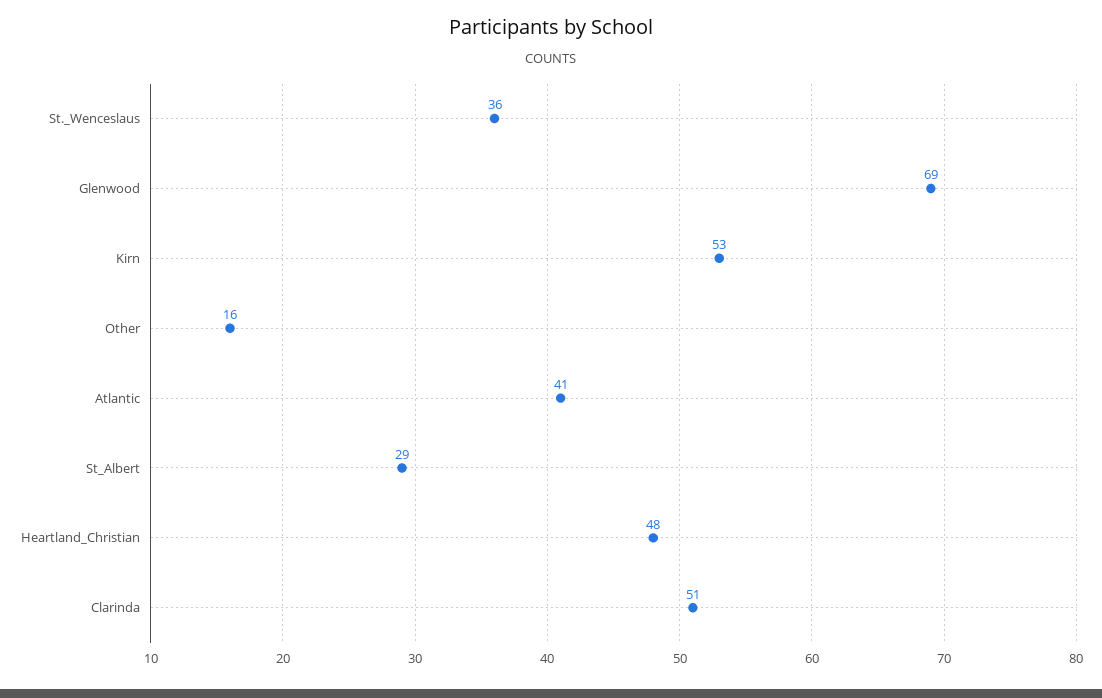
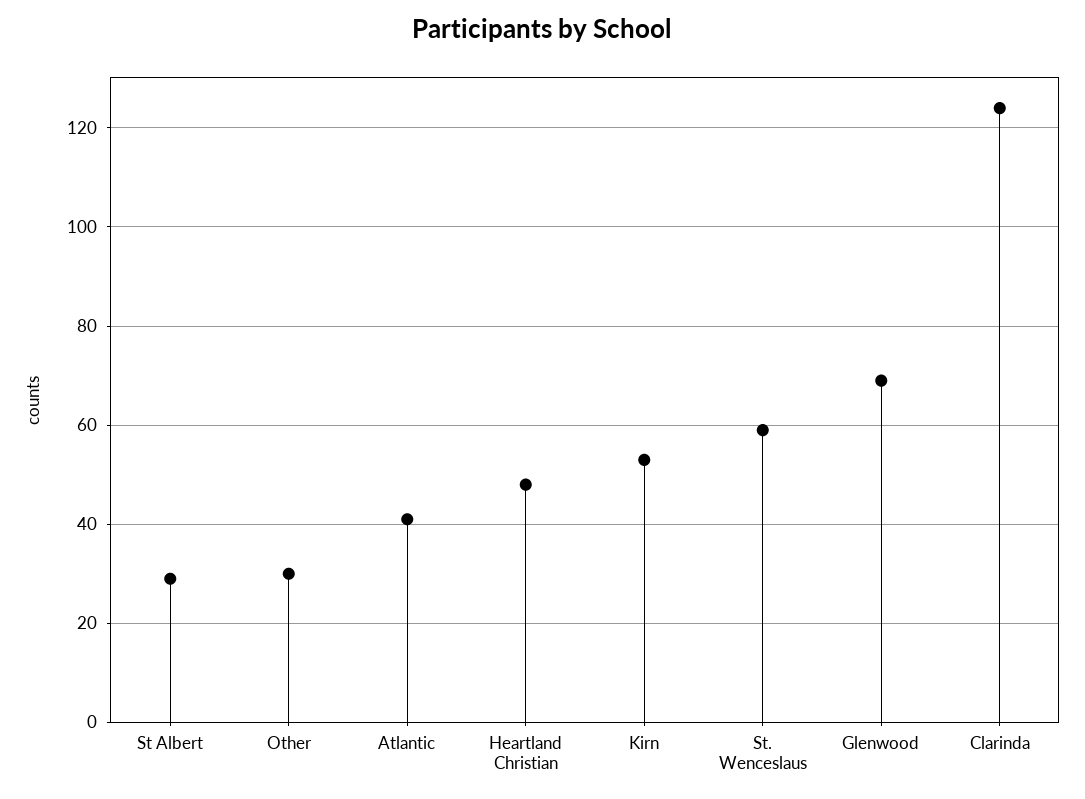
St._Wenceslaus: 36 -> 60
Other: 16 -> 30
Clarinda: 51 -> 125

